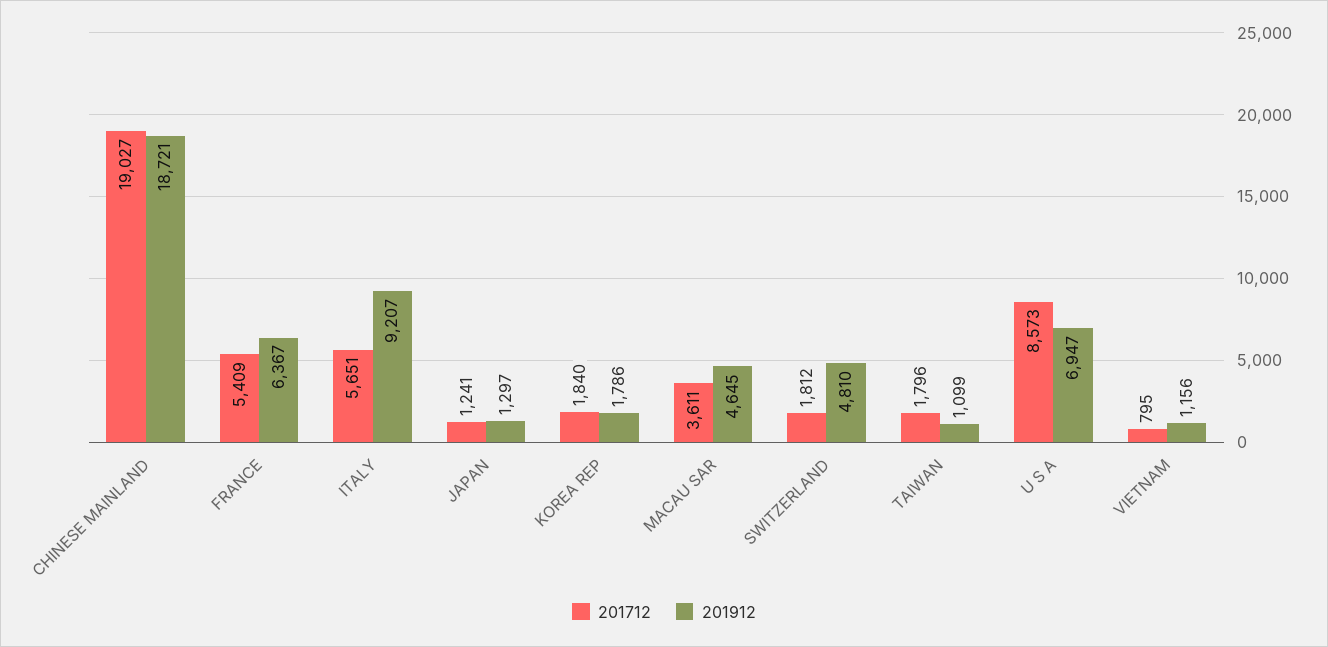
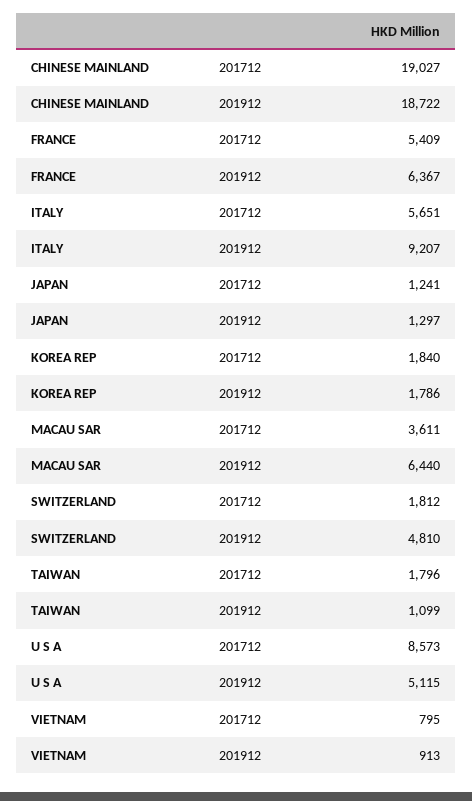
201912, CHINESE MAINLAND: 18721 -> 18722
201912, MACAU SAR: 4645 -> 6440
201912, U S A: 6947 -> 5115
201912, VIETNAM: 1156 -> 913

